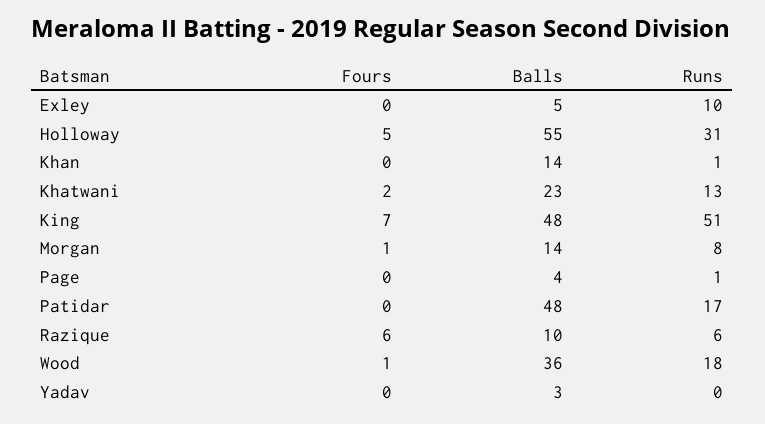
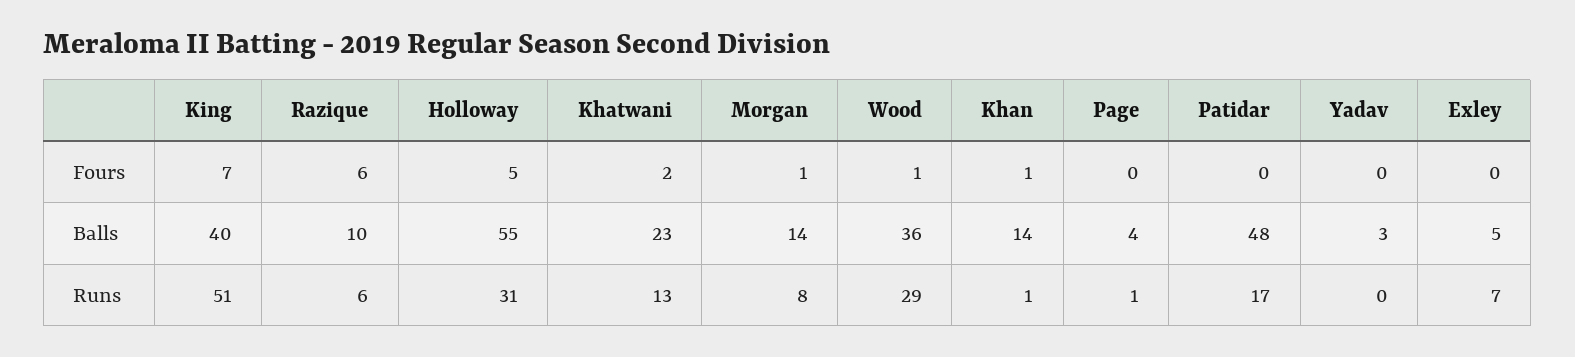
Runs, Exley: 10 -> 7
Fours, Khan: 0 -> 1
Balls, King: 48 -> 40
Runs, Wood: 18 -> 29

